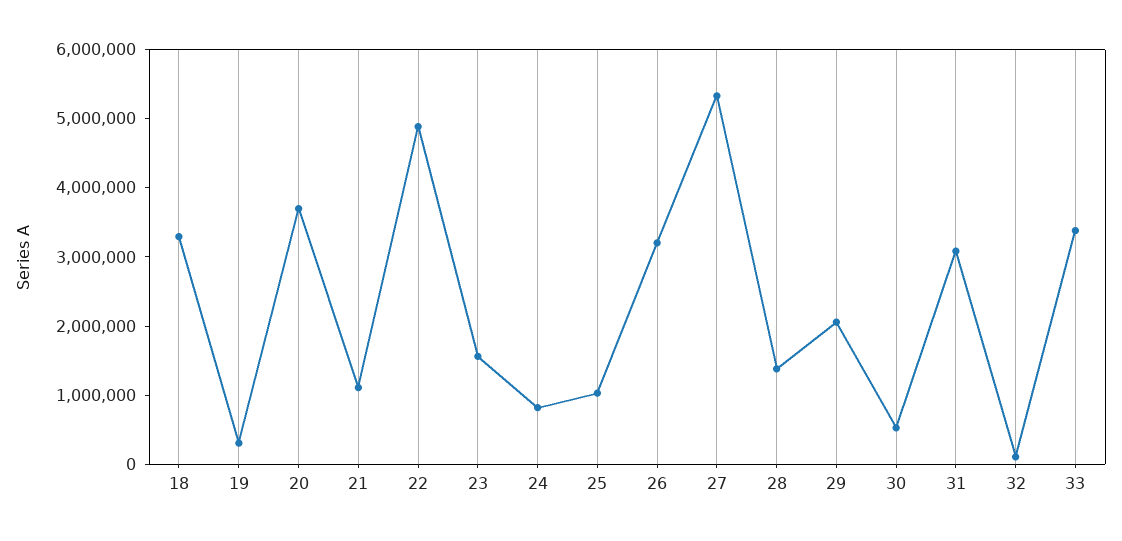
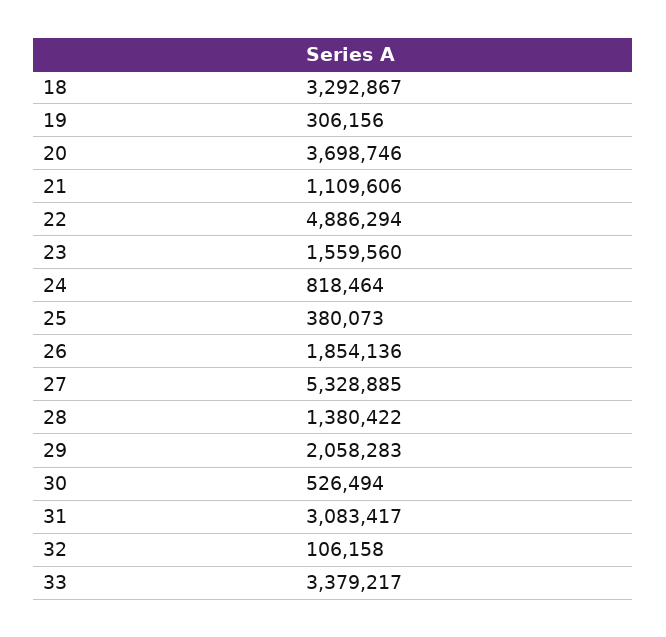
25: 1000000 -> 380073
26: 3200000 -> 1854136

